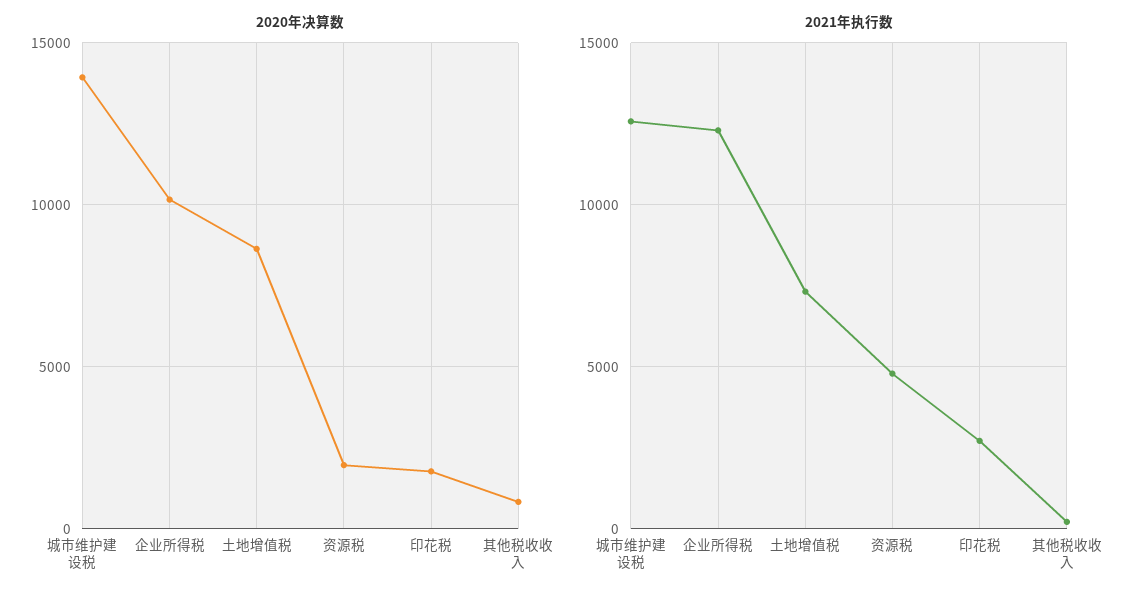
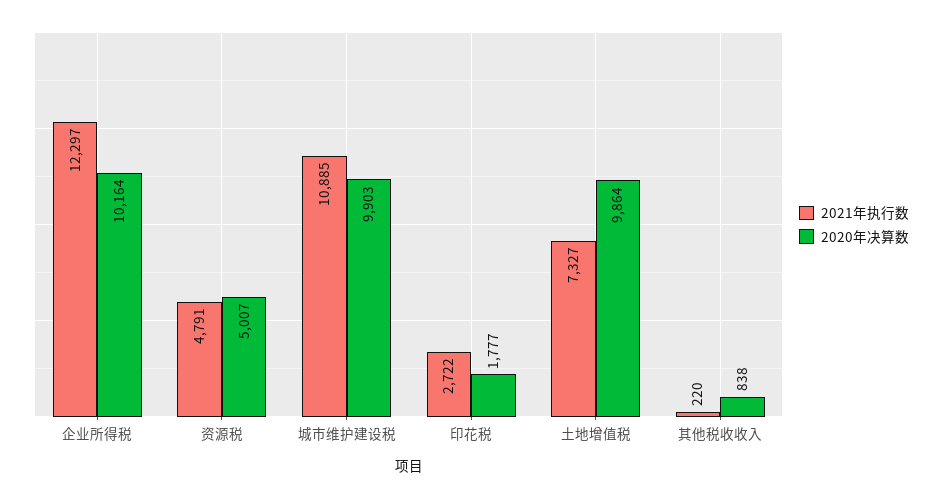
2020年决算数, 城市维护建设税: 14000 -> 9903
2020年决算数, 土地增值税: 8500 -> 9864
2020年决算数, 资源税: 2000 -> 5007
2021年执行数, 城市维护建设税: 12500 -> 10885

